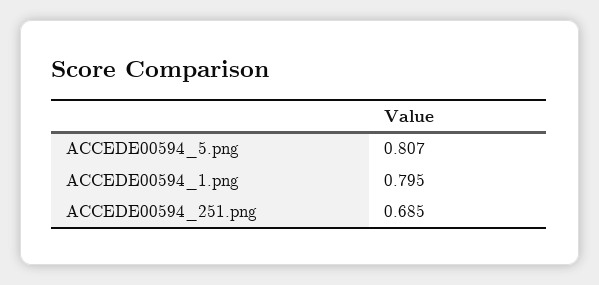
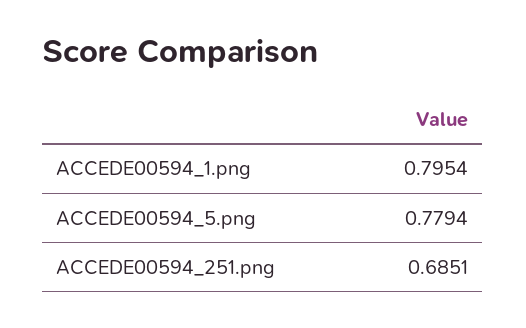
ACCEDE00594_5.png: 0.807 -> 0.7794

